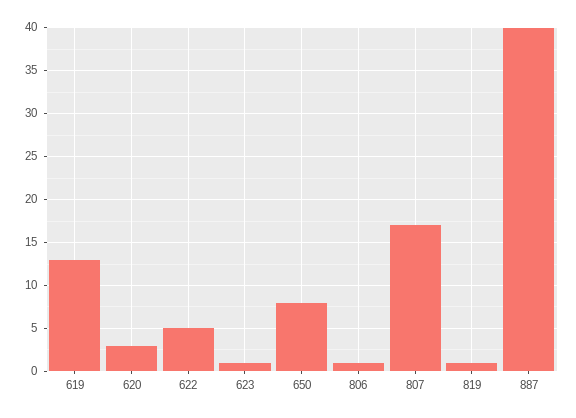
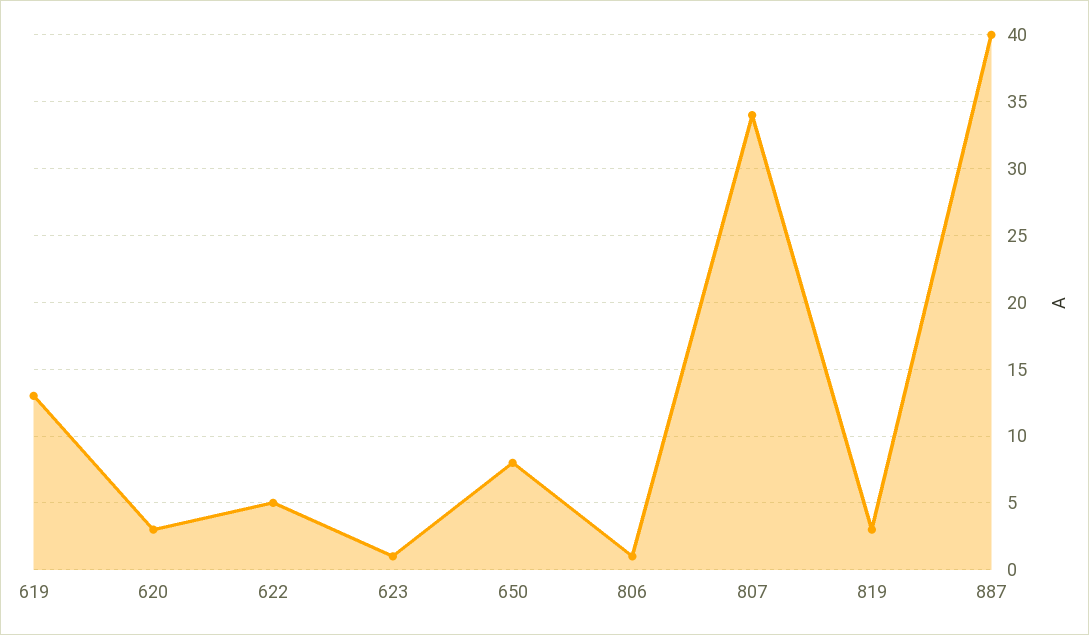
807: 17 -> 34
819: 1 -> 3

